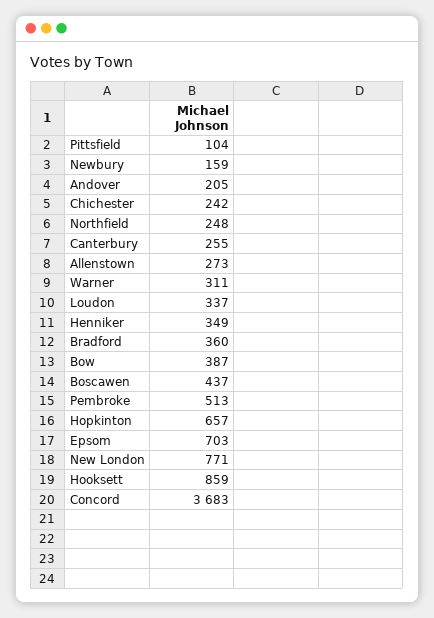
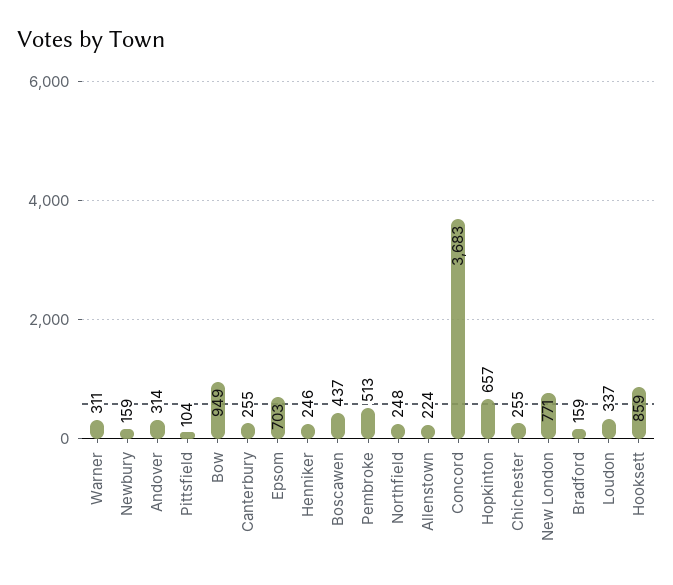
Andover: 205 -> 314
Chichester: 242 -> 255
Allenstown: 273 -> 224
Henniker: 349 -> 246
Bradford: 360 -> 159
Bow: 387 -> 949

